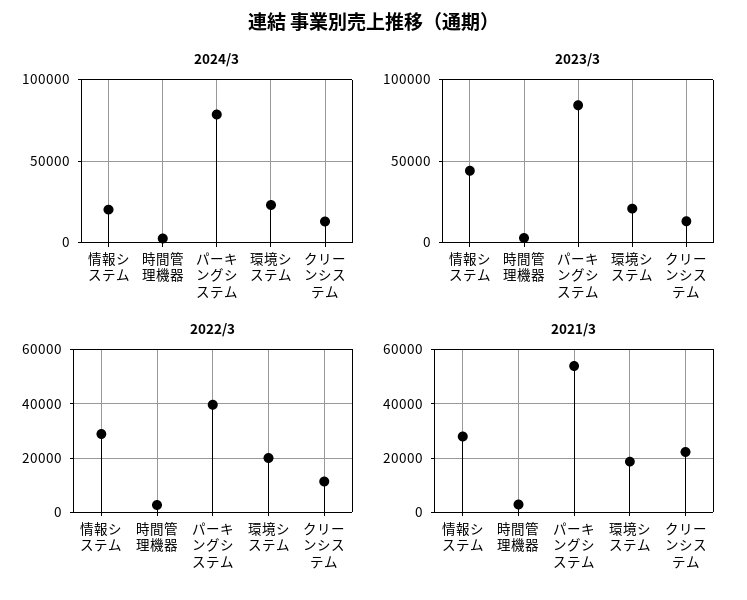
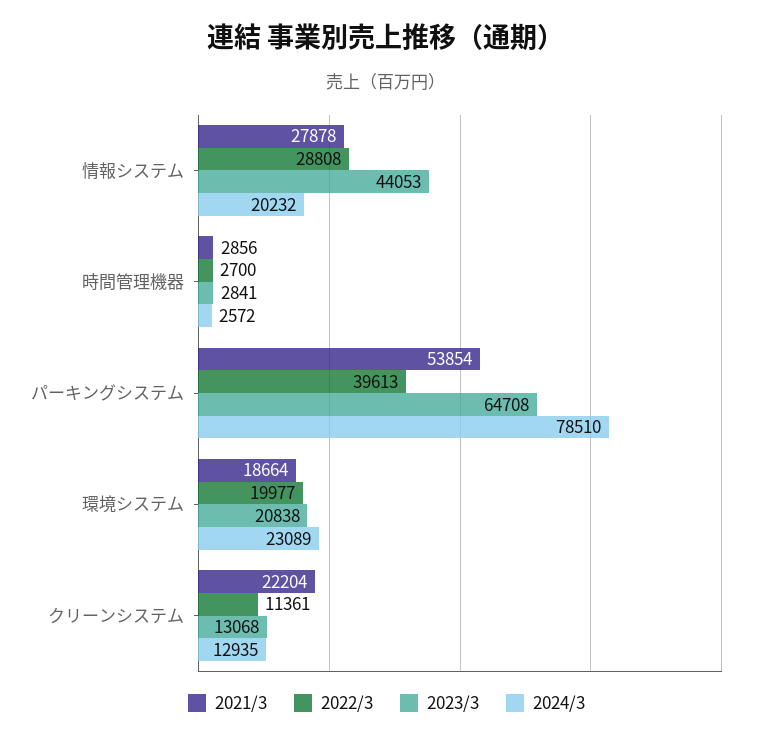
2023/3, パーキングシステム: 85000 -> 64708

